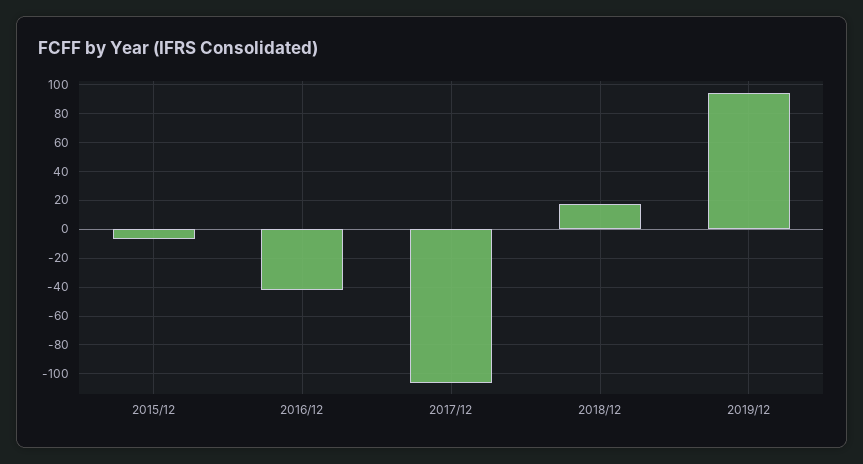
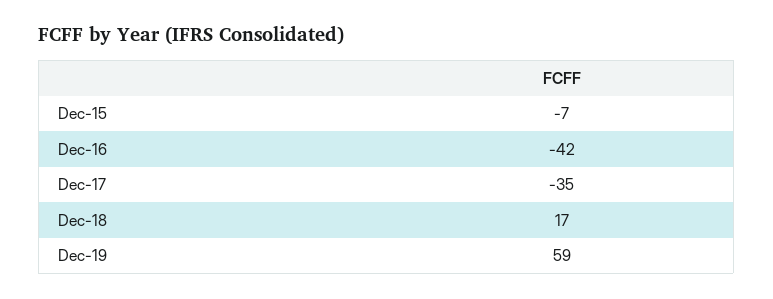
2017/12: -105 -> -35
2019/12: 95 -> 59

